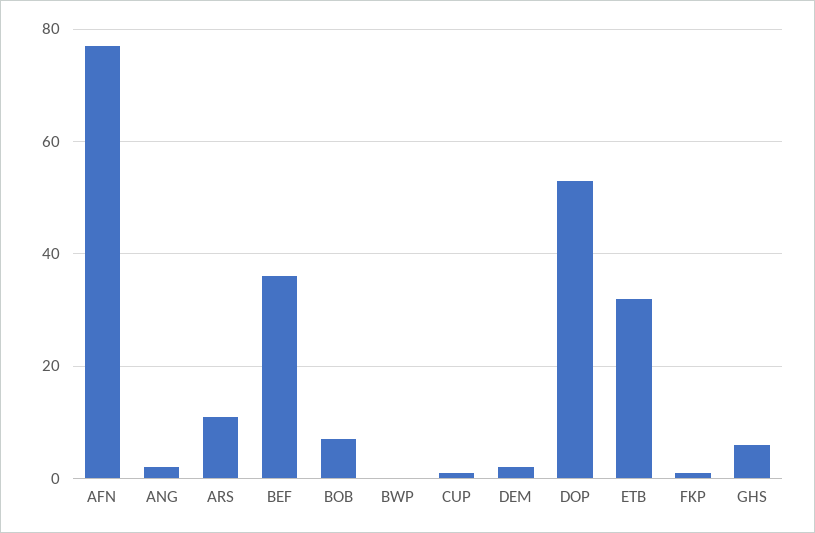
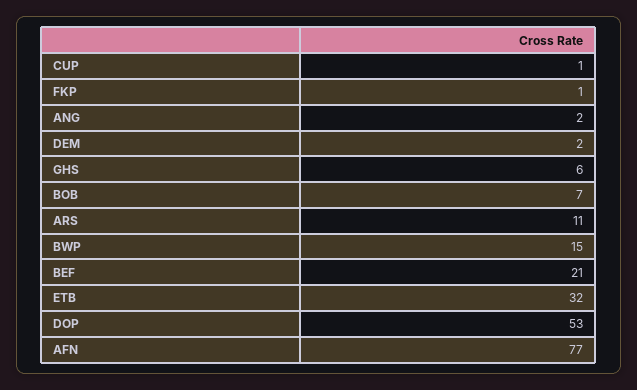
BEF: 35 -> 21
BWP: 0 -> 15

